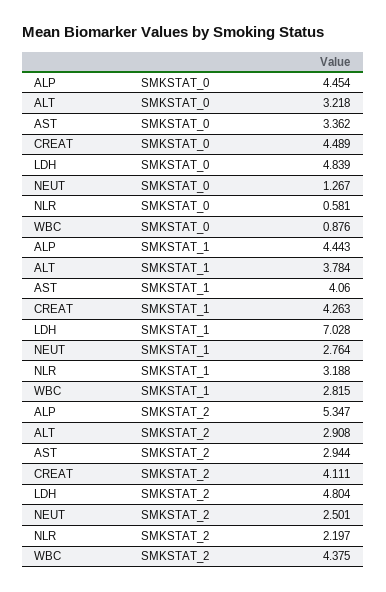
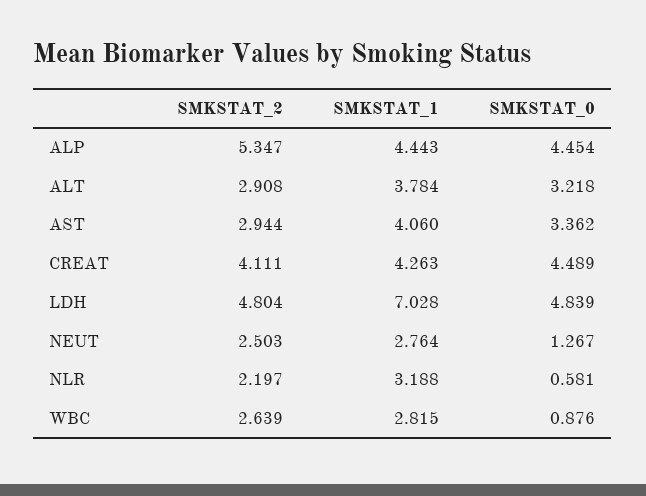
NEUT, SMKSTAT_2: 2.501 -> 2.503
WBC, SMKSTAT_2: 4.375 -> 2.639

